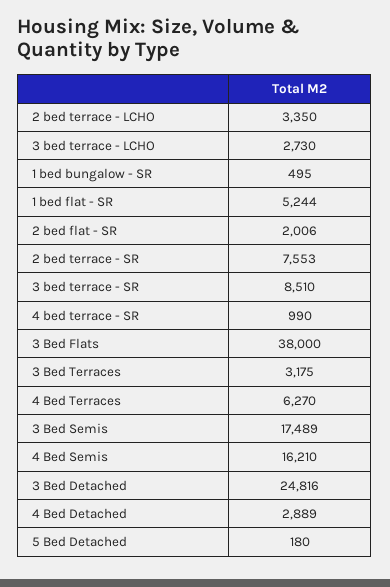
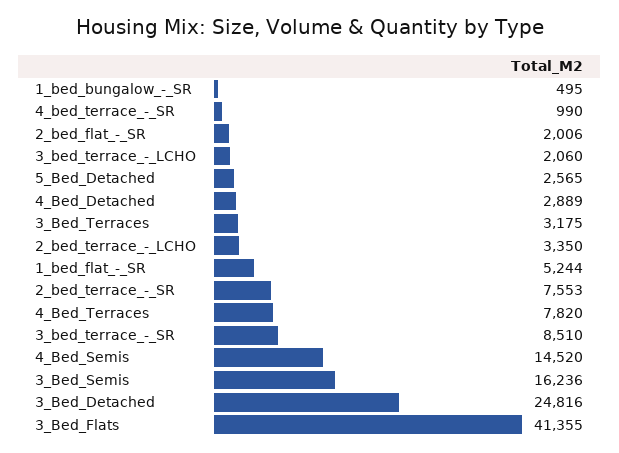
3 bed terrace - LCHO: 2730 -> 2060
3 Bed Flats: 38000 -> 41355
4 Bed Terraces: 6270 -> 7820
3 Bed Semis: 17489 -> 16236
4 Bed Semis: 16210 -> 14520
5 Bed Detached: 180 -> 2565

